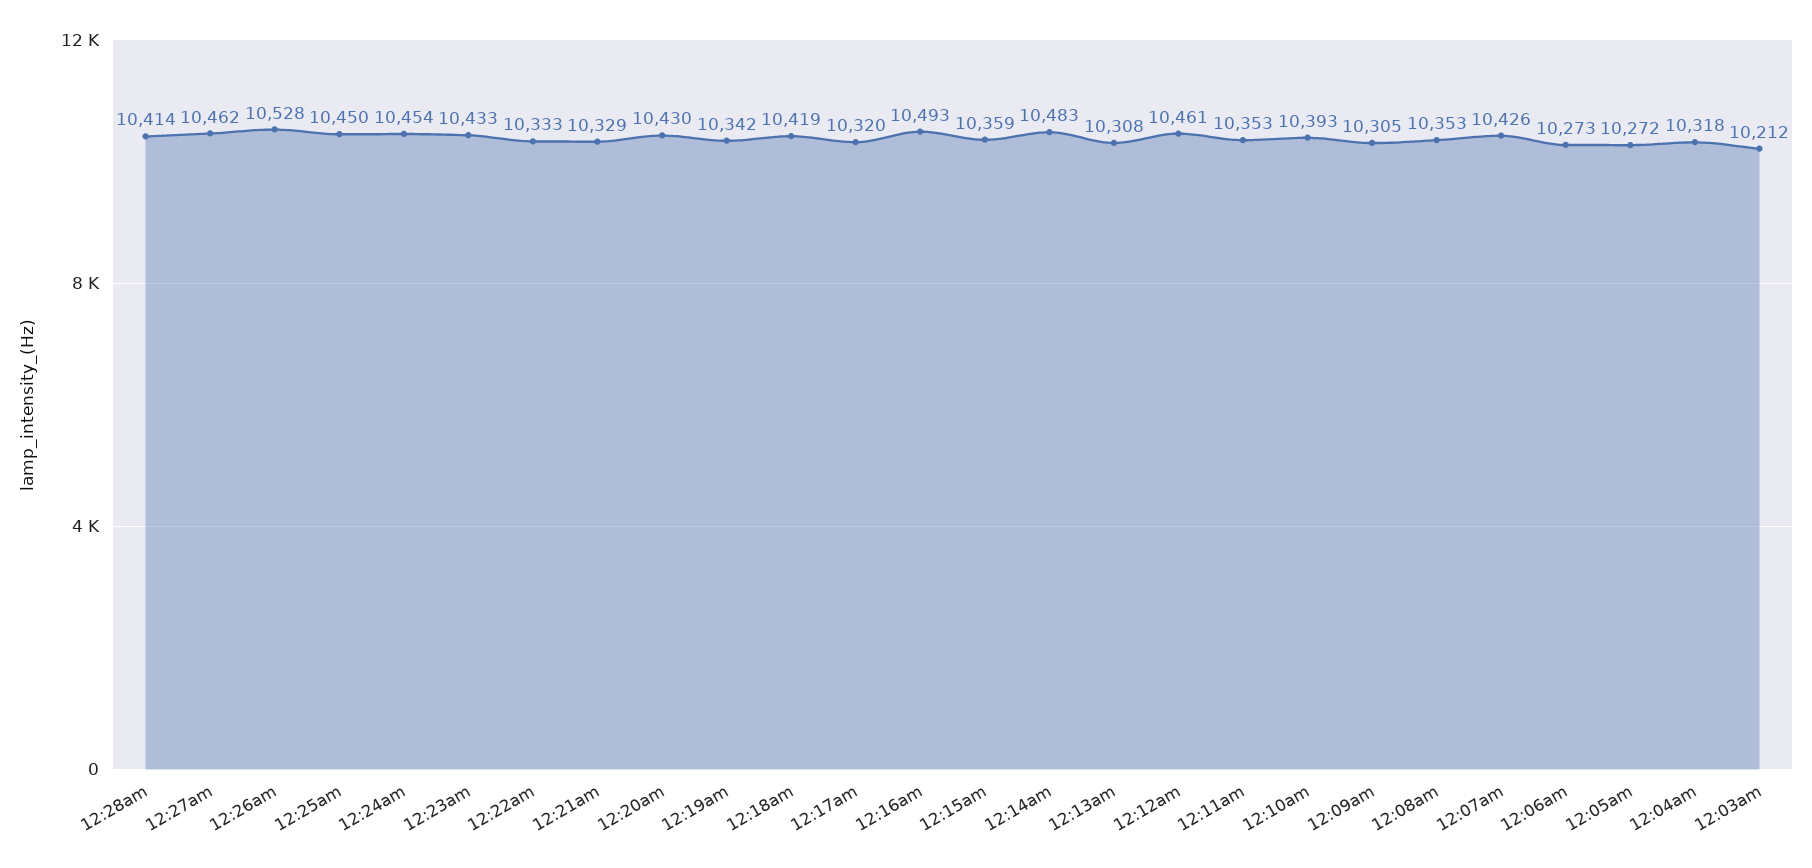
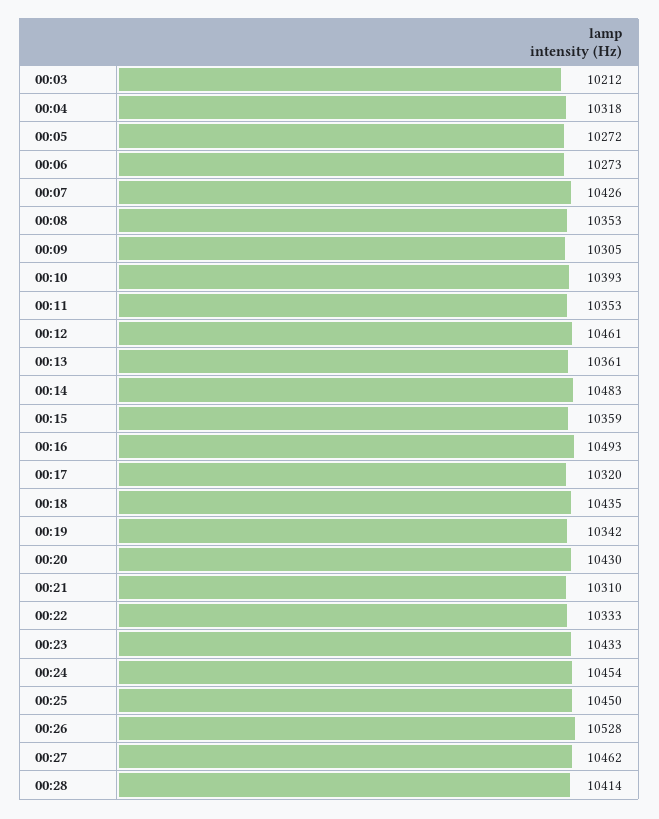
12:21am: 10329 -> 10310
12:18am: 10419 -> 10435
12:13am: 10308 -> 10361

